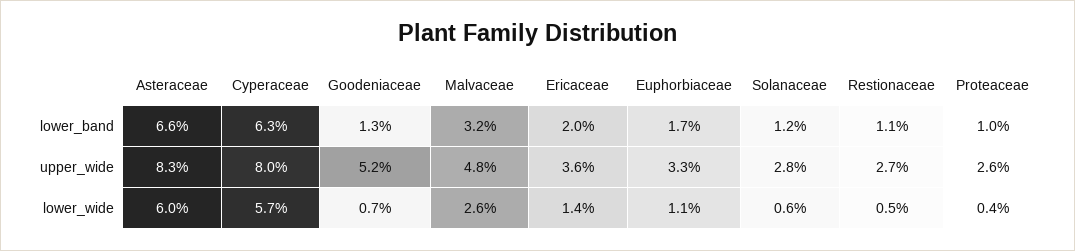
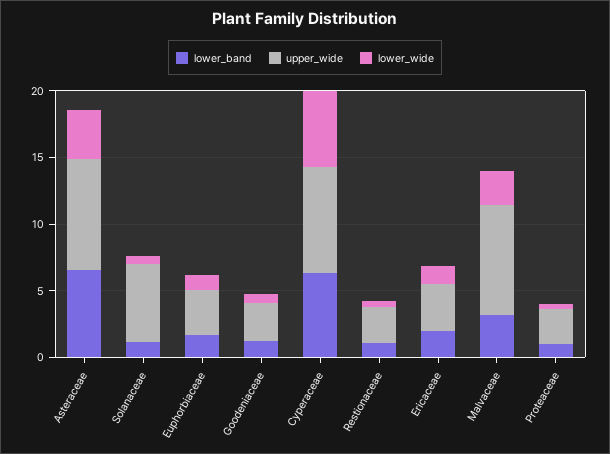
upper_wide, Goodeniaceae: 5.2 -> 3
upper_wide, Malvaceae: 4.8 -> 8
upper_wide, Solanaceae: 2.8 -> 6
lower_wide, Asteraceae: 6 -> 4

